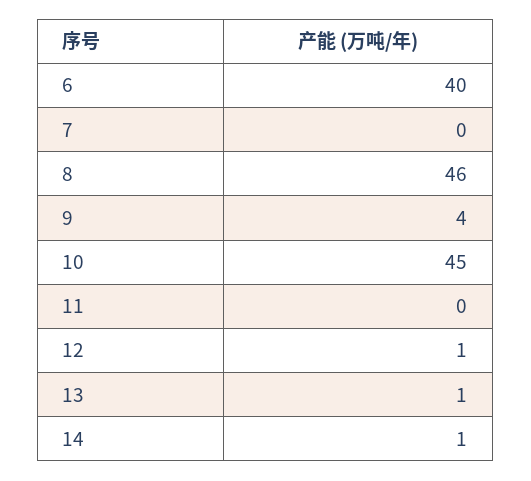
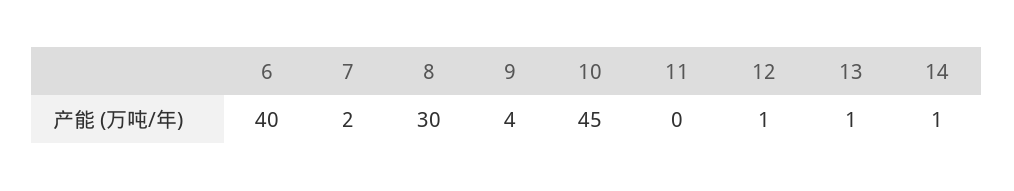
7: 0 -> 2
8: 46 -> 30

